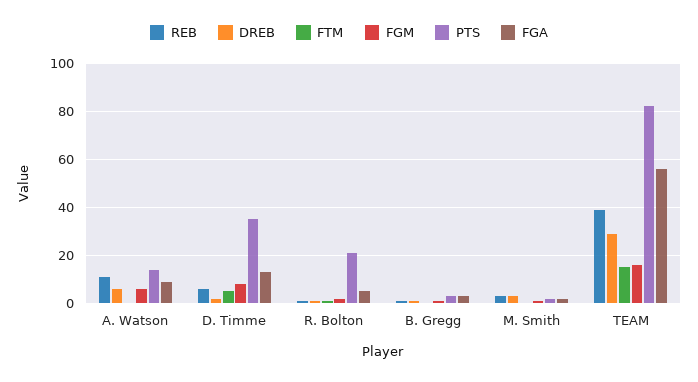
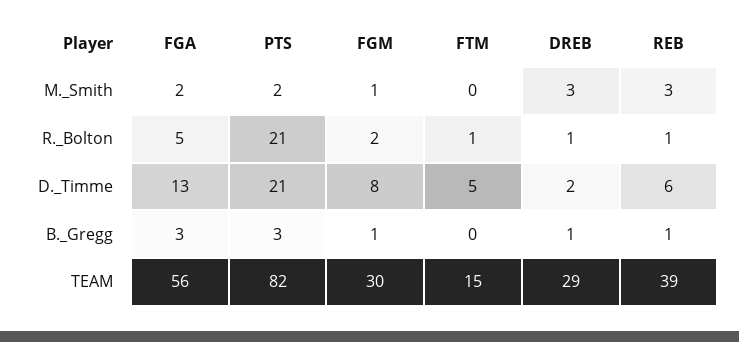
REB, A. Watson: 10 -> none
DREB, A. Watson: 5 -> none
FTM, A. Watson: 0 -> none
FGM, A. Watson: 5 -> none
PTS, A. Watson: 15 -> none
FGA, A. Watson: 10 -> none
PTS, D. Timme: 35 -> 21
FGM, TEAM: 15 -> 30

